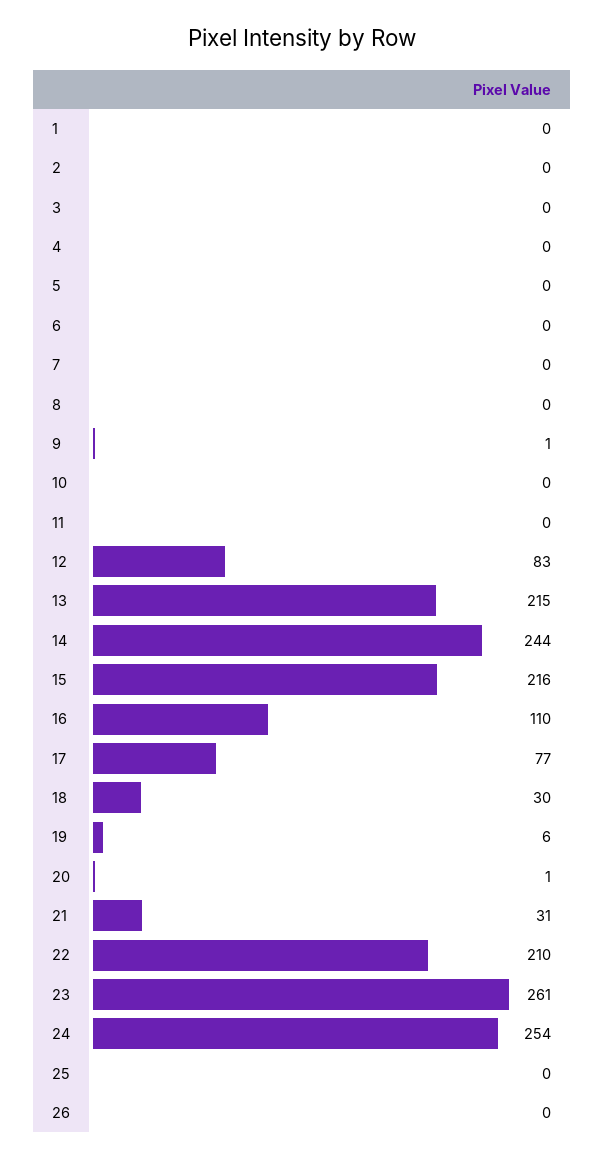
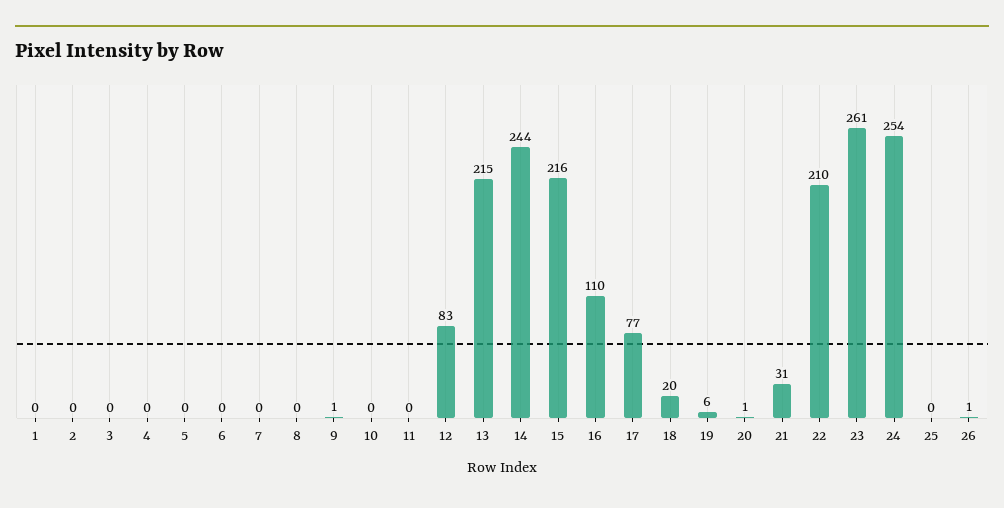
18: 30 -> 20
26: 0 -> 1

